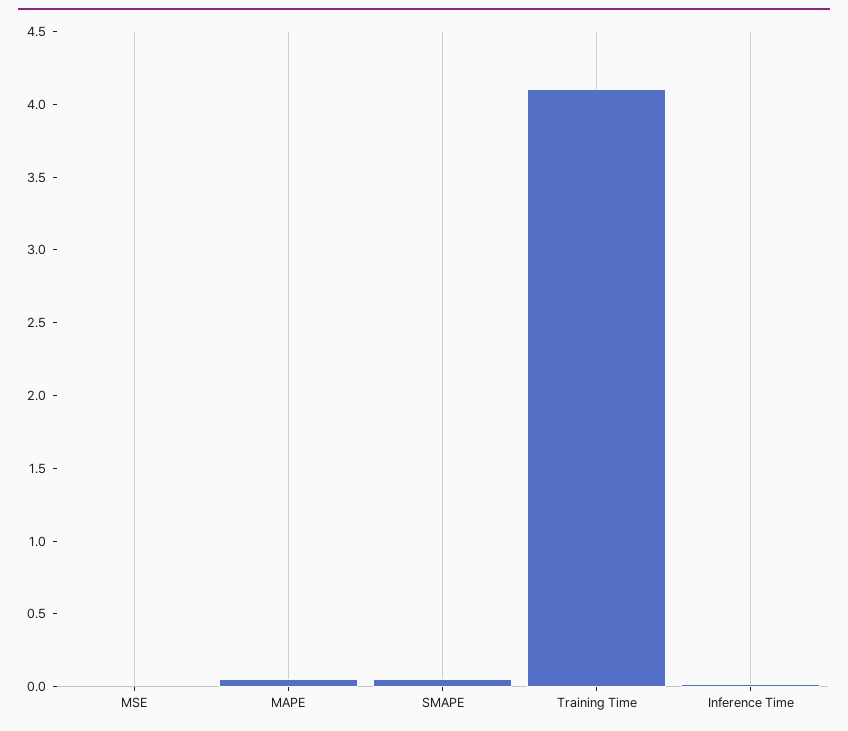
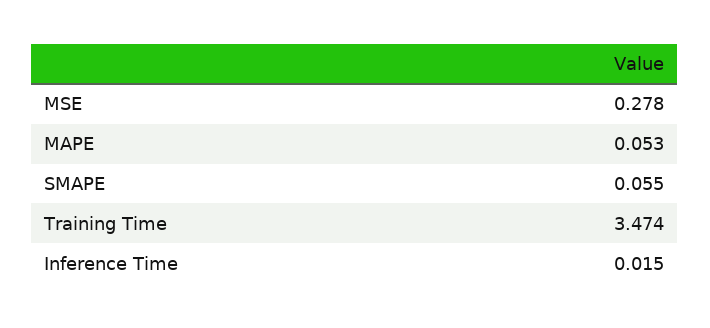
MSE: 0 -> 0.278
Training Time: 4.1 -> 3.474

